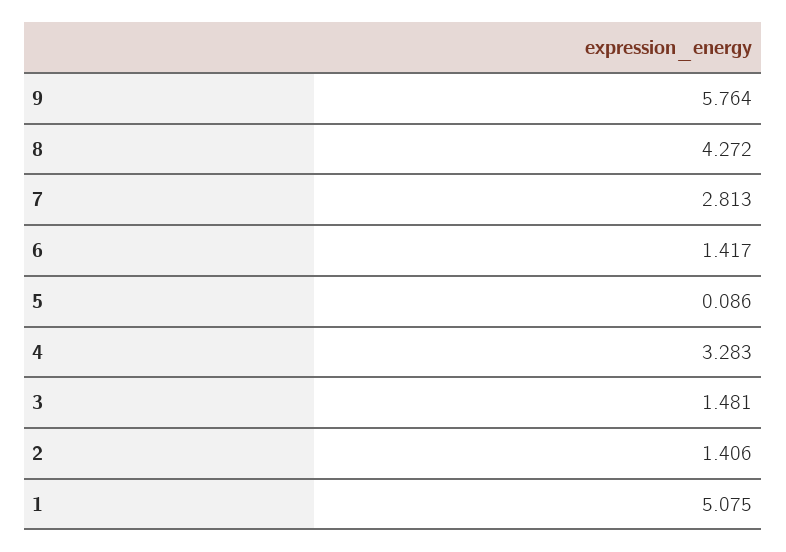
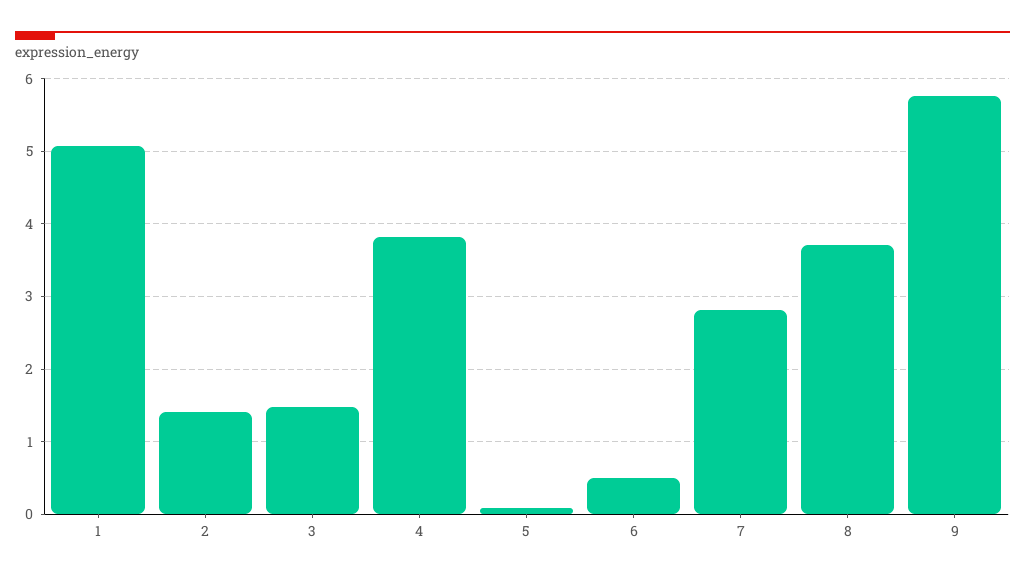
8: 4.272 -> 3.7
6: 1.417 -> 0.5
4: 3.283 -> 3.8

